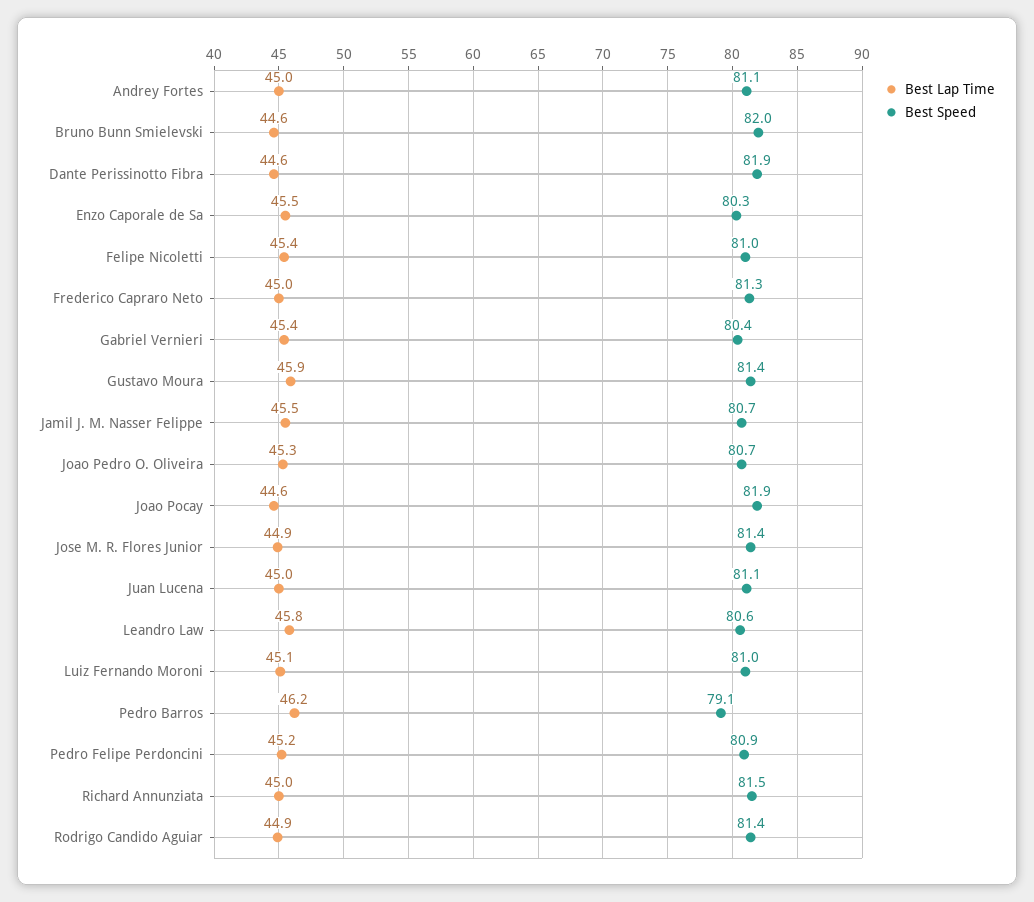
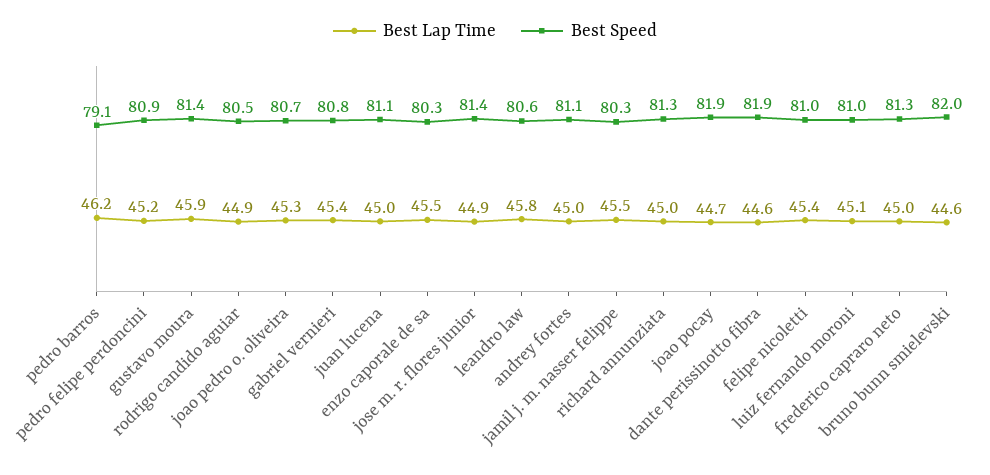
Best Speed, Gabriel Vernieri: 80.4 -> 80.8
Best Speed, Jamil J. M. Nasser Felippe: 80.7 -> 80.3
Best Lap Time, Joao Pocay: 44.6 -> 44.7
Best Speed, Richard Annunziata: 81.5 -> 81.3
Best Speed, Rodrigo Candido Aguiar: 81.4 -> 80.5

